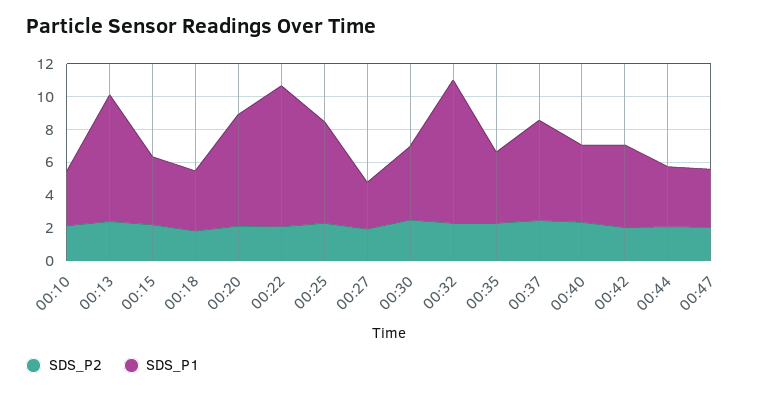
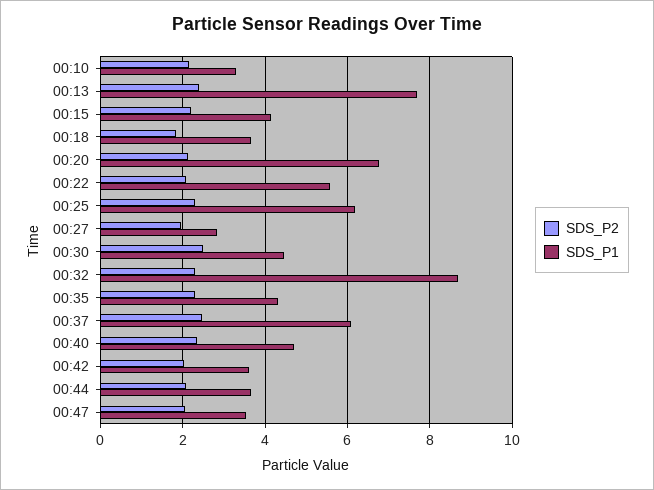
SDS_P1, 00:22: 8.5 -> 5.6
SDS_P1, 00:42: 5 -> 3.6

